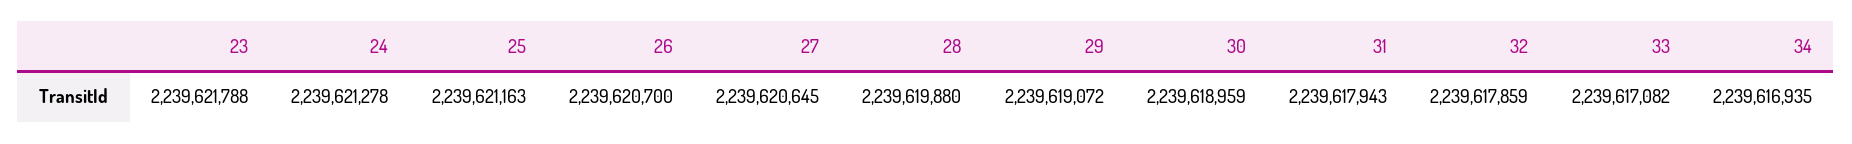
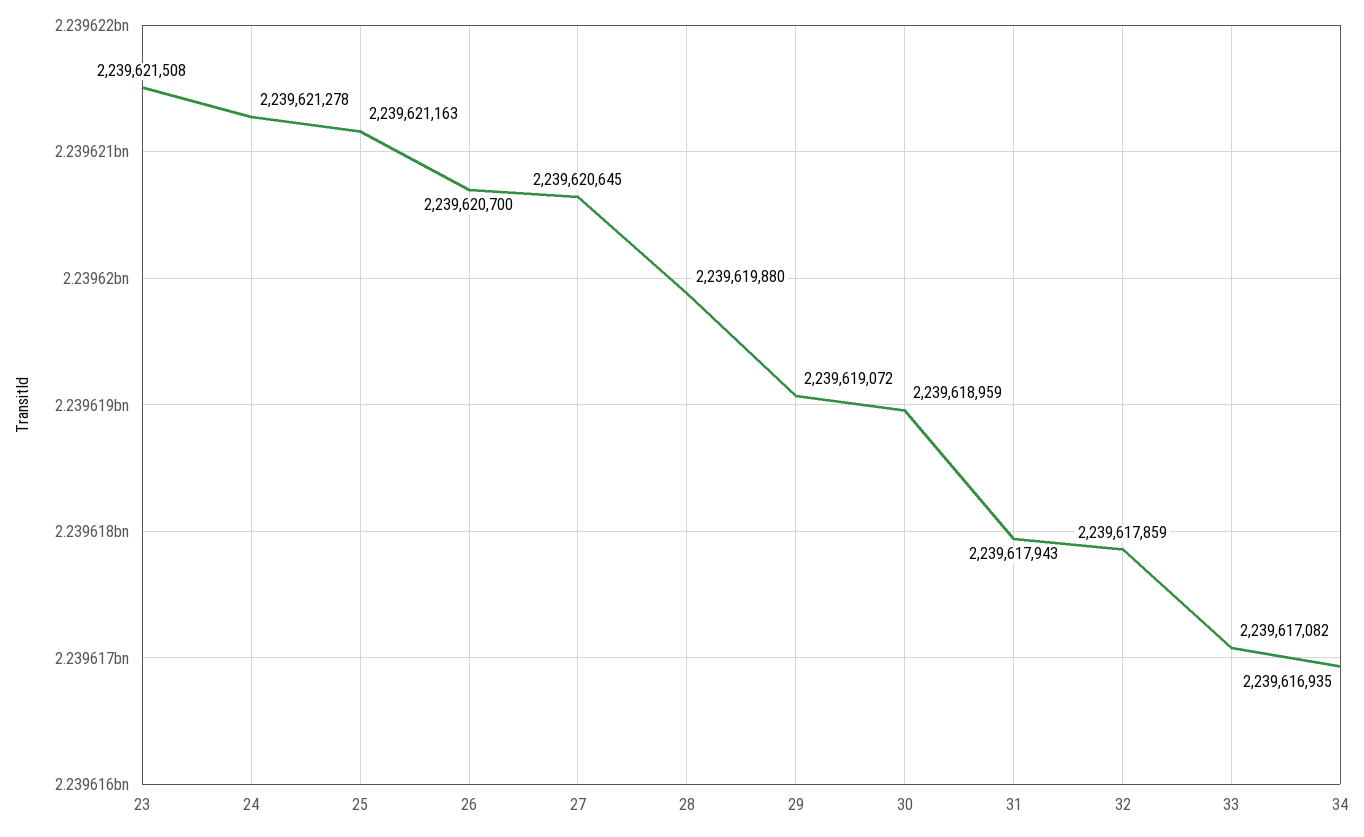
23: 2239621788 -> 2239621508

